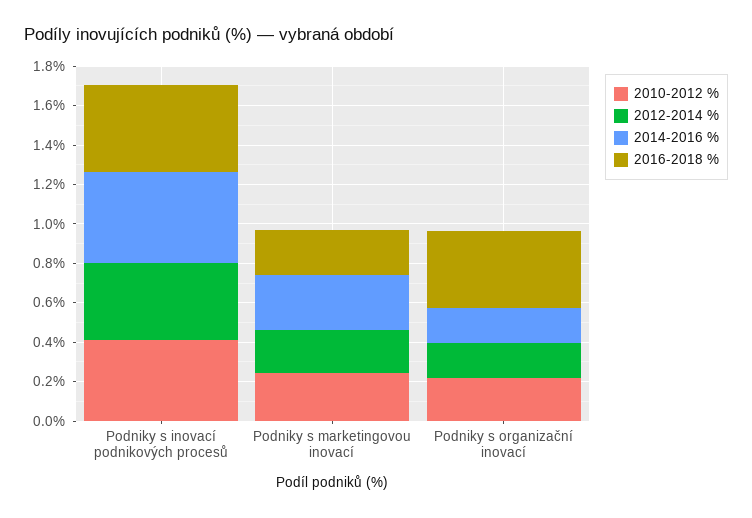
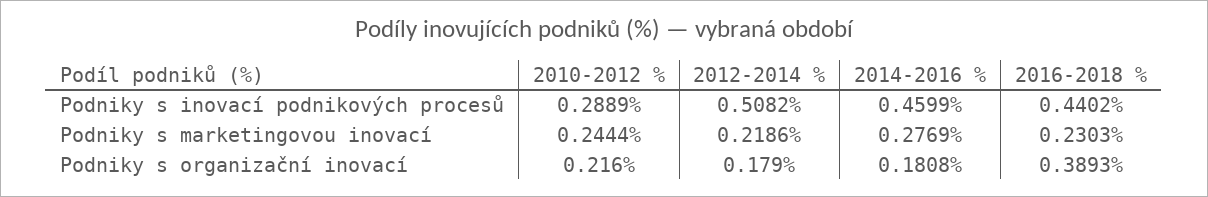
2010-2012 %, Podniky s inovací podnikových procesů: 0.4 -> 0.2889
2012-2014 %, Podniky s inovací podnikových procesů: 0.4 -> 0.5082

